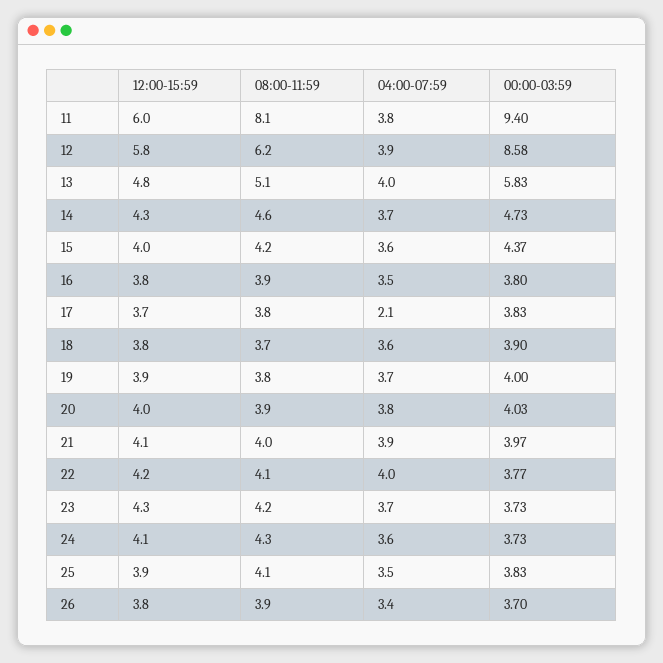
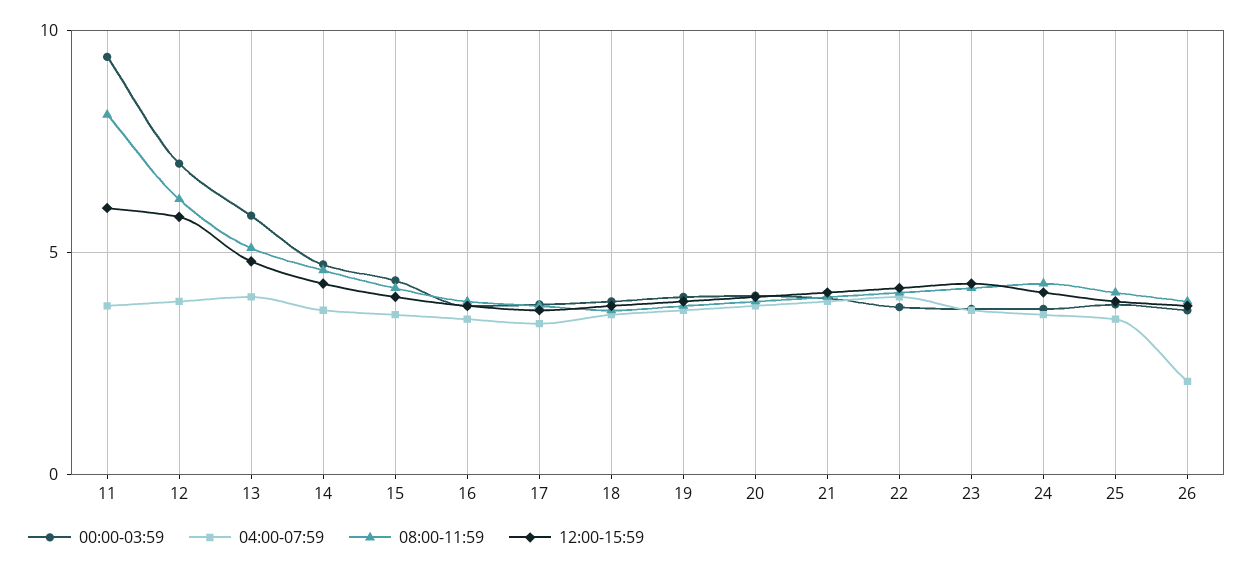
00:00-03:59, 12: 8.58 -> 7
04:00-07:59, 17: 2.1 -> 3.5
04:00-07:59, 26: 3.4 -> 2

